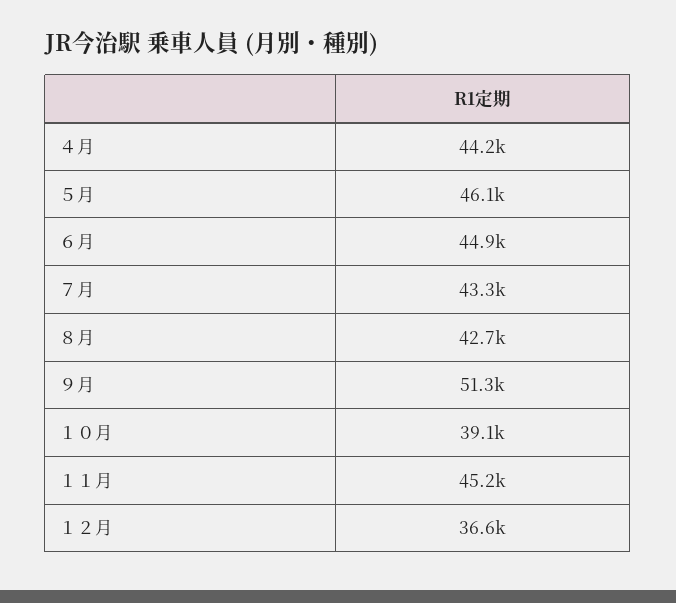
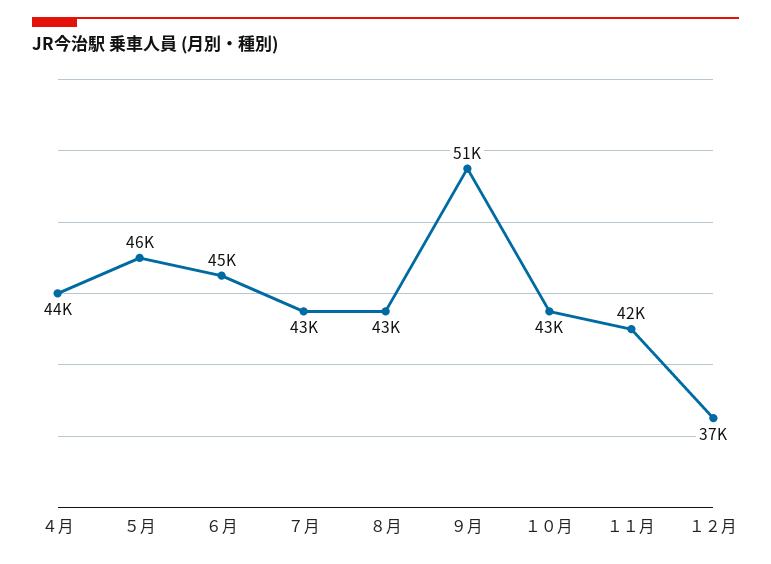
１０月: 39100 -> 43000
１１月: 45200 -> 42000

